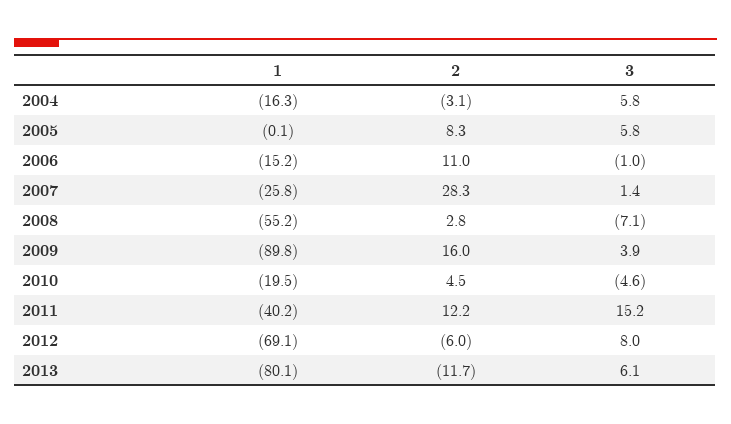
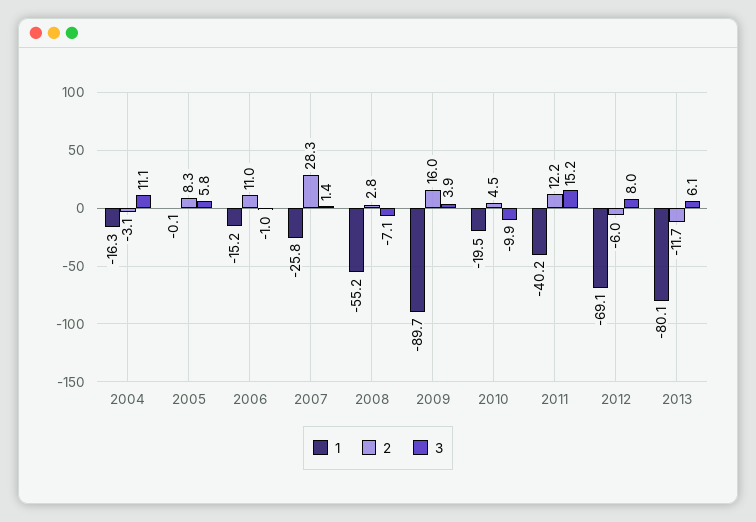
3, 2004: 5.8 -> 11.1
1, 2009: -89.8 -> -89.7
3, 2010: -4.6 -> -9.9

